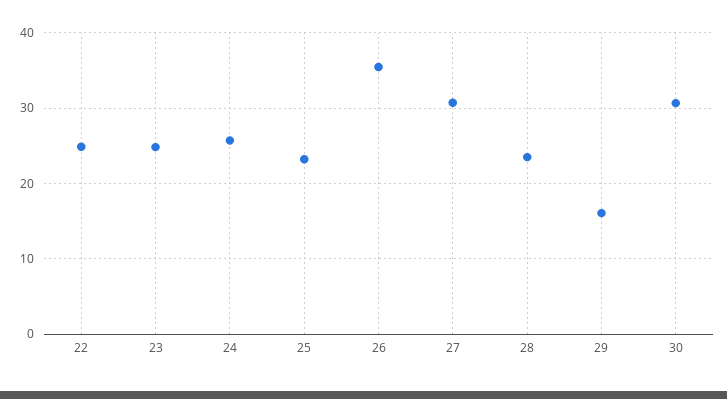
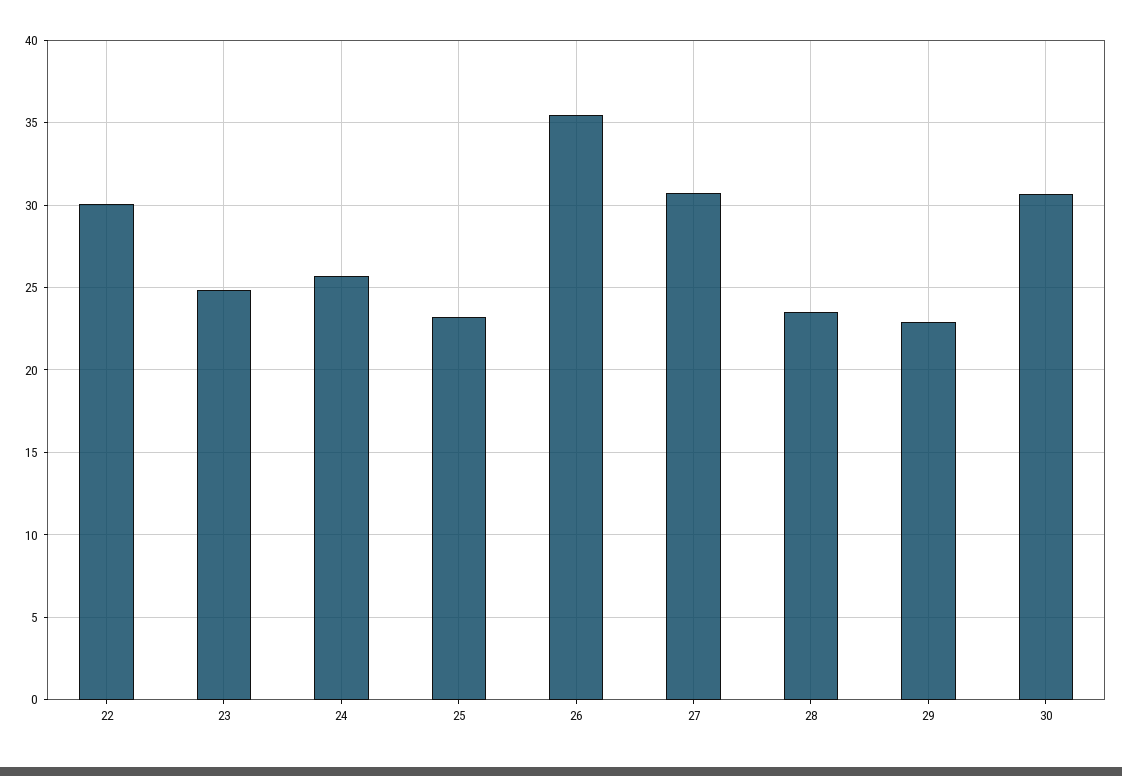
22: 25 -> 30
29: 16 -> 23

